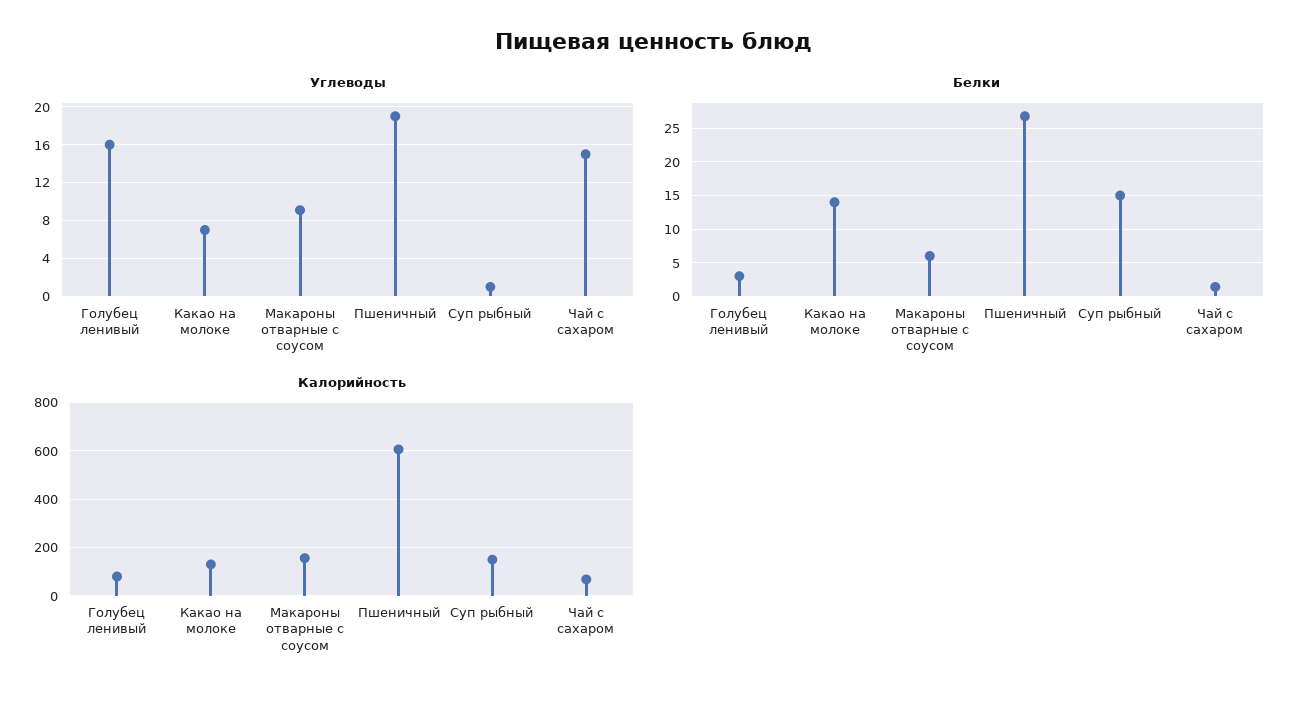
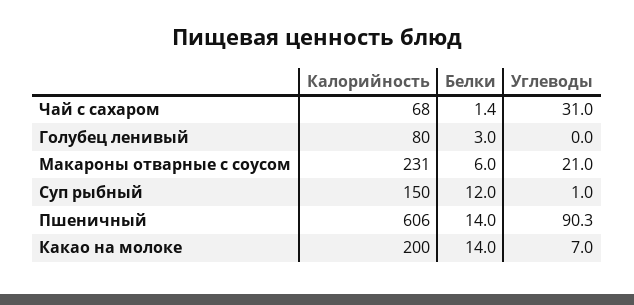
Углеводы, Голубец ленивый: 16 -> 0
Углеводы, Макароны отварные с соусом: 9 -> 21
Углеводы, Пшеничный: 19 -> 90.3
Углеводы, Чай с сахаром: 15 -> 31
Белки, Пшеничный: 27 -> 14
Белки, Суп рыбный: 15 -> 12
Калорийность, Какао на молоке: 125 -> 200
Калорийность, Макароны отварные с соусом: 150 -> 231

